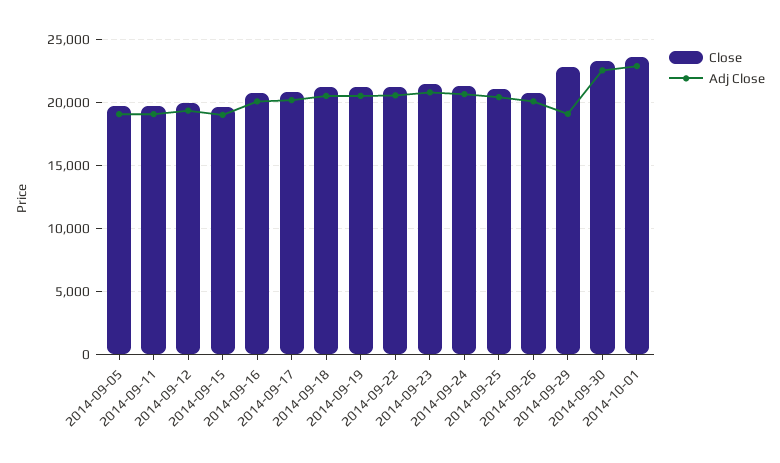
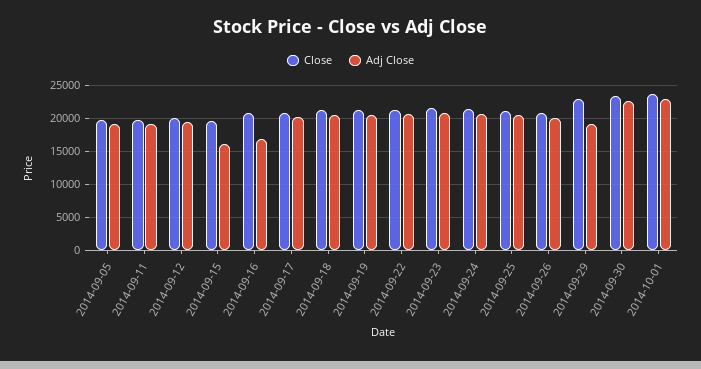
Adj Close, 2014-09-15: 19000 -> 16000
Adj Close, 2014-09-16: 20000 -> 17000

